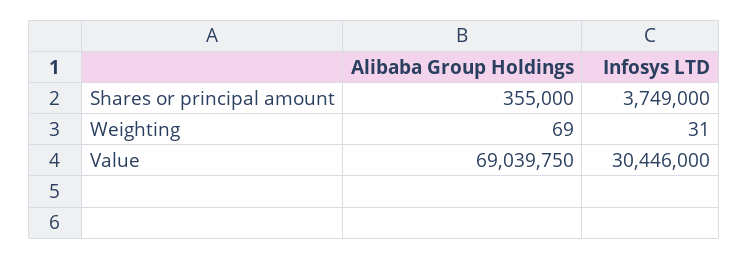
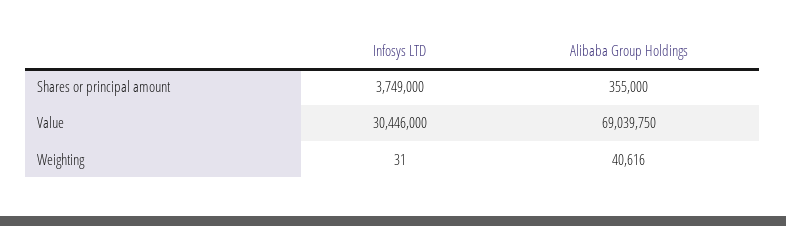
Alibaba Group Holdings, Weighting: 69 -> 40616

